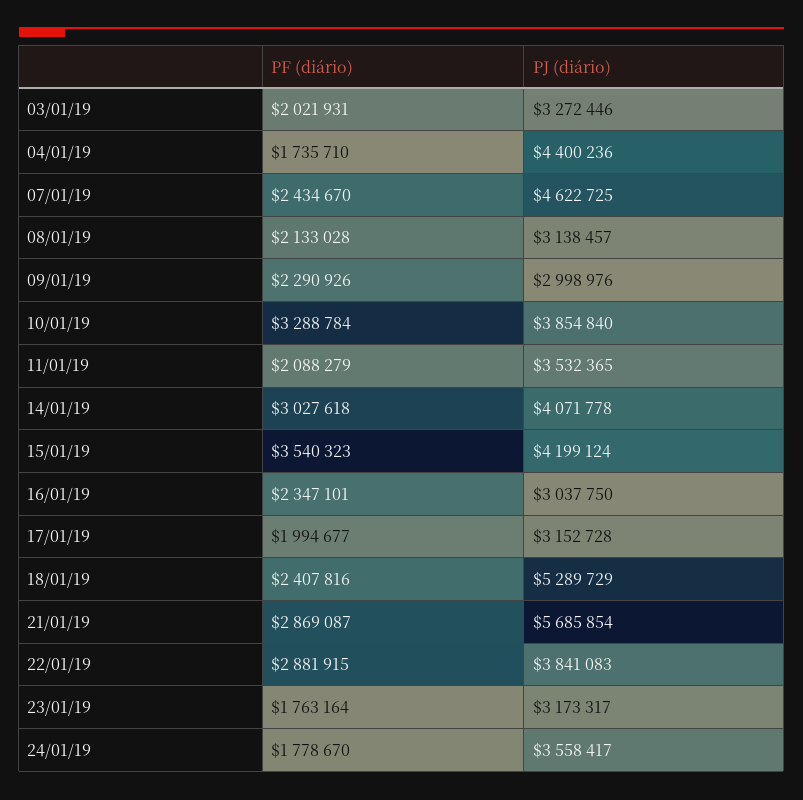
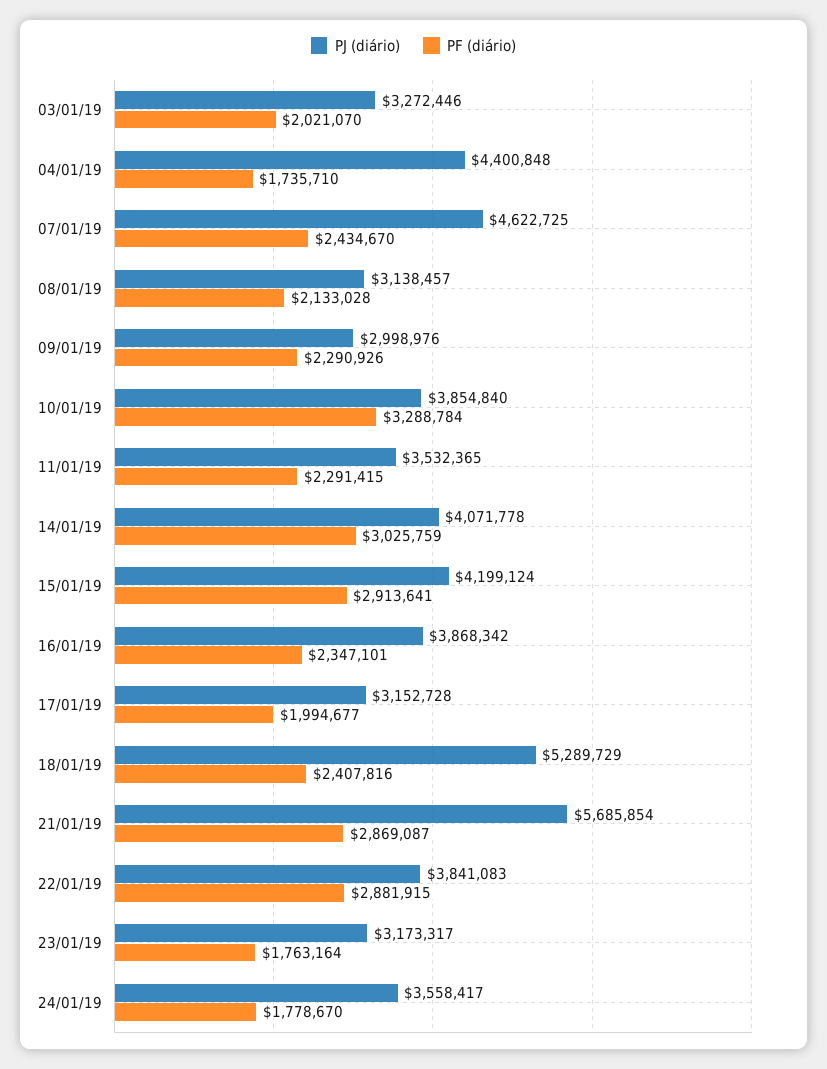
PF (diário), 03/01/19: 2021931 -> 2021070
PJ (diário), 04/01/19: 4400236 -> 4400848
PF (diário), 11/01/19: 2088279 -> 2291415
PF (diário), 14/01/19: 3027618 -> 3025759
PF (diário), 15/01/19: 3540323 -> 2913641
PJ (diário), 16/01/19: 3037750 -> 3868342

